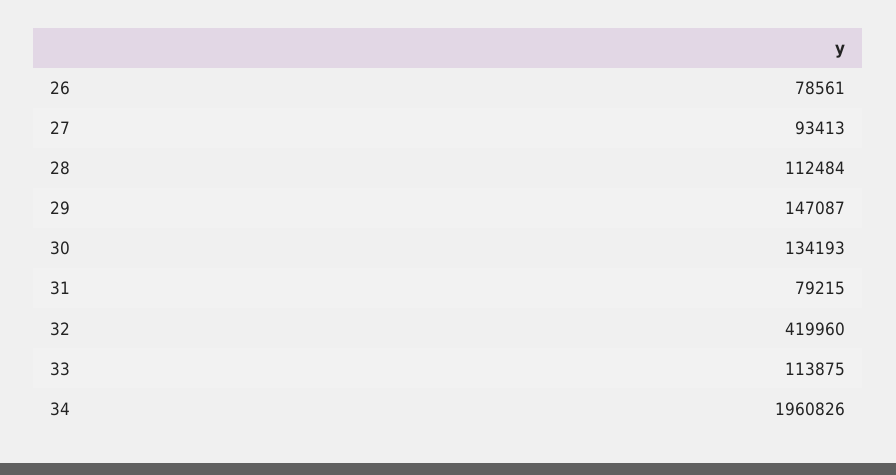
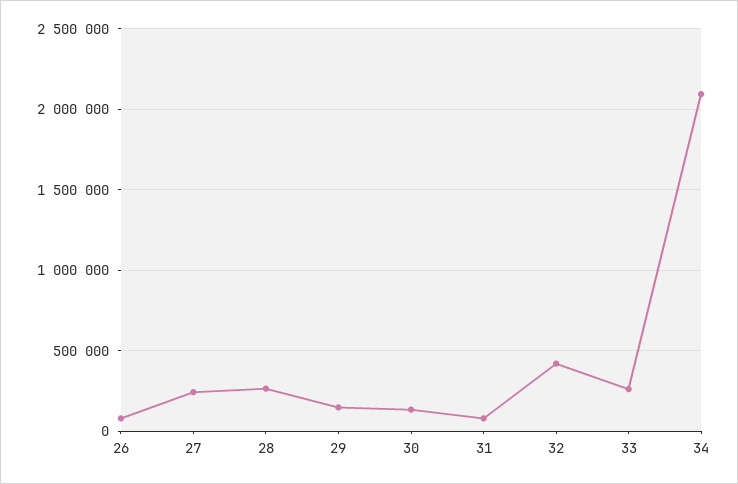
27: 93413 -> 250000
28: 112484 -> 250000
33: 113875 -> 250000
34: 1960826 -> 2100000

